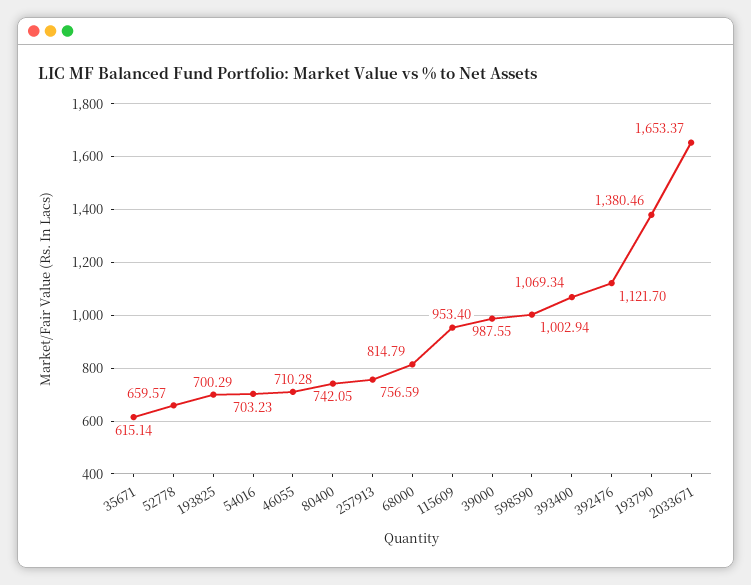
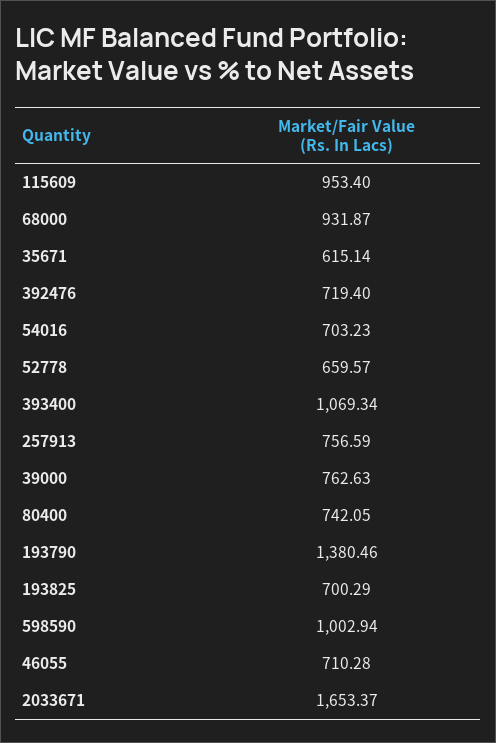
68000: 814.79 -> 931.87
39000: 987.55 -> 762.63
392476: 1121.7 -> 719.4

